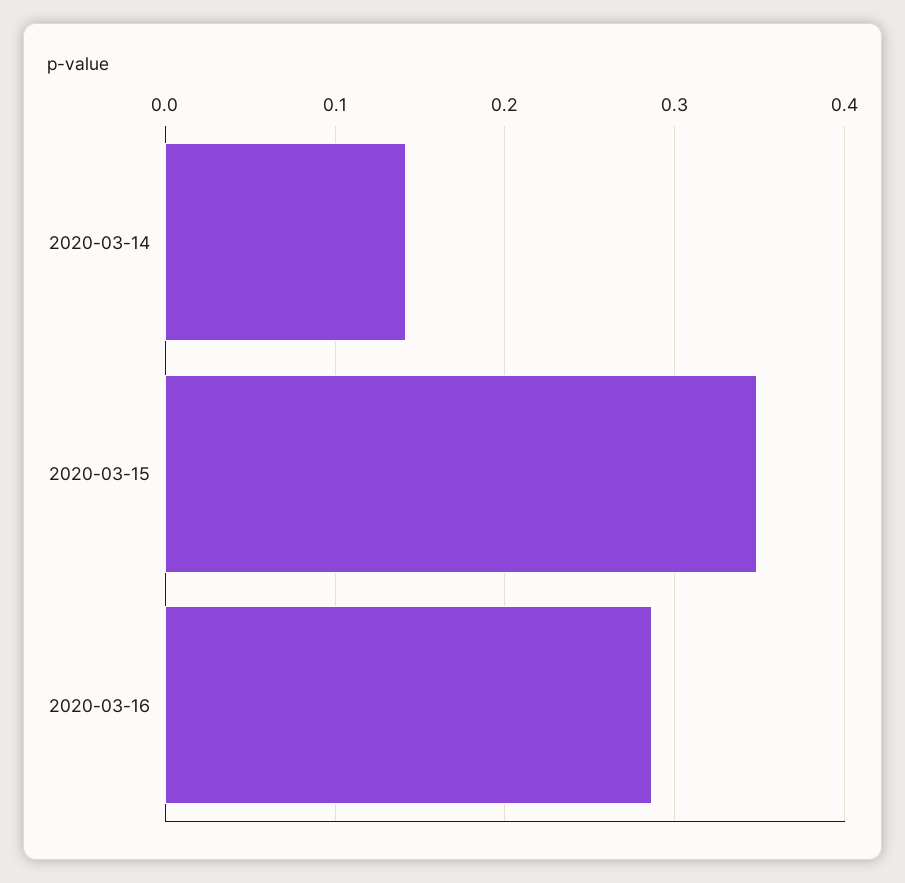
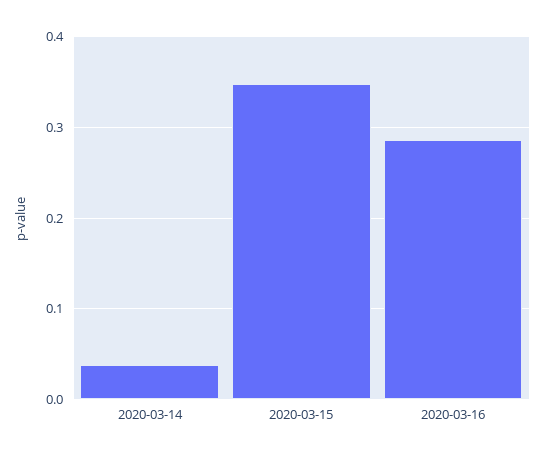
2020-03-14: 0.14 -> 0.04

